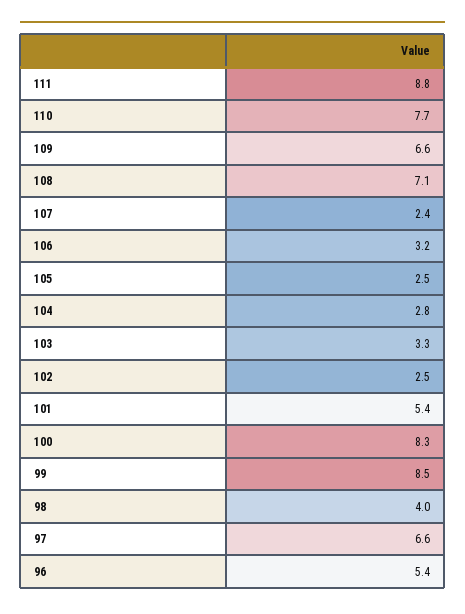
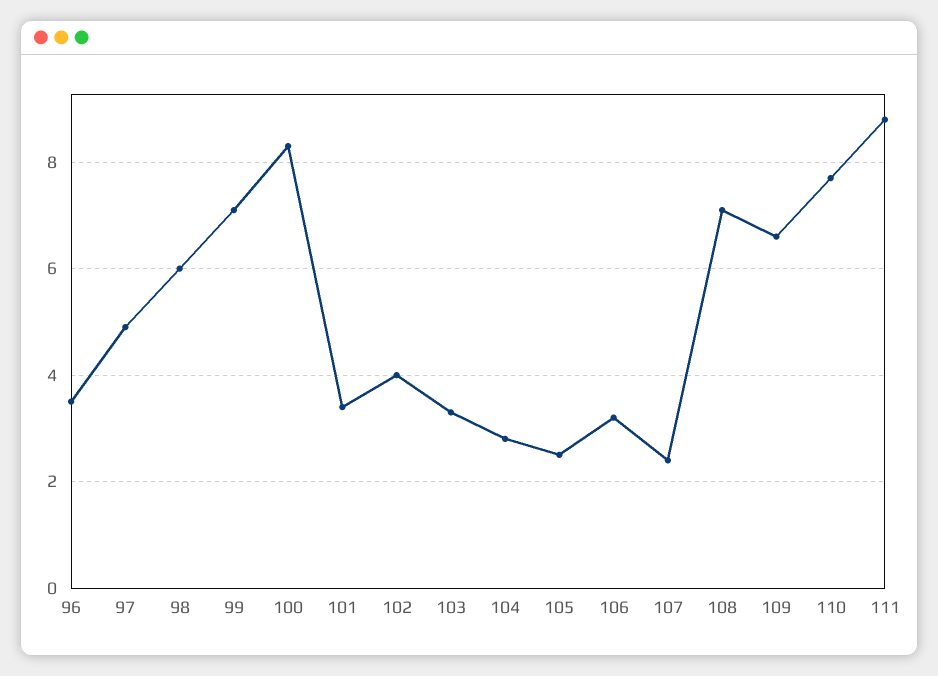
102: 2.5 -> 4
101: 5.4 -> 3.5
99: 8.5 -> 7
98: 4 -> 6
97: 6.6 -> 5
96: 5.4 -> 3.5

